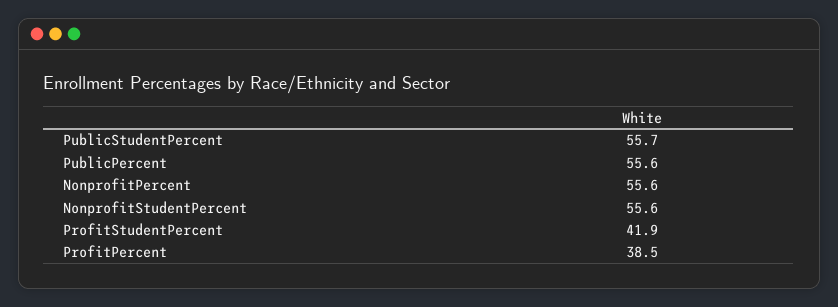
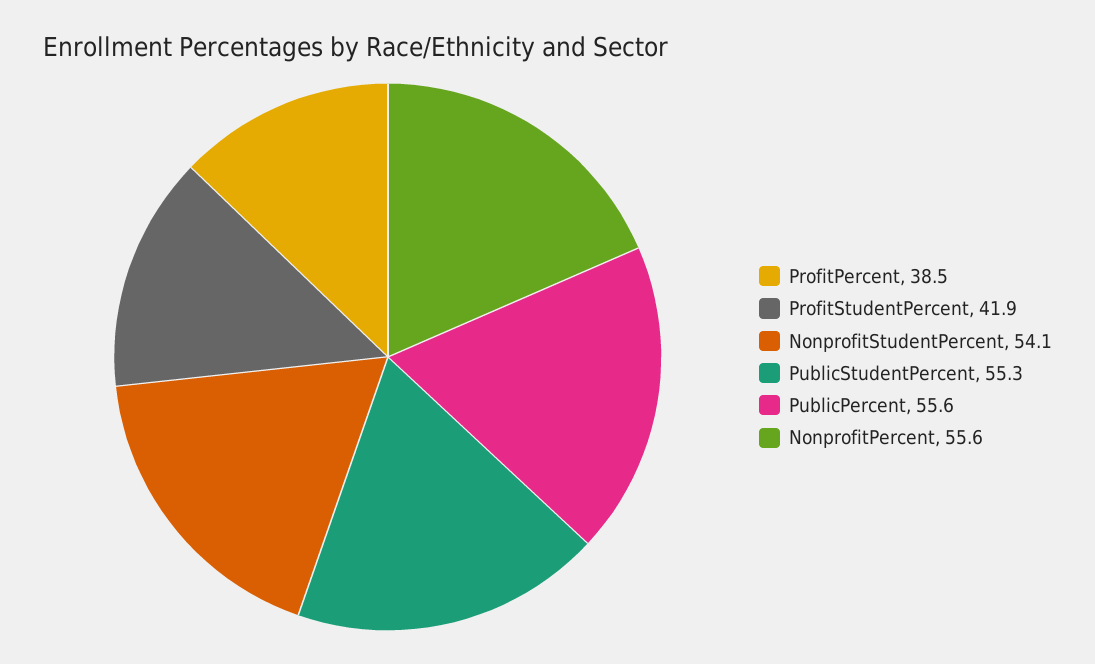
PublicStudentPercent: 55.7 -> 55.3
NonprofitStudentPercent: 55.6 -> 54.1

